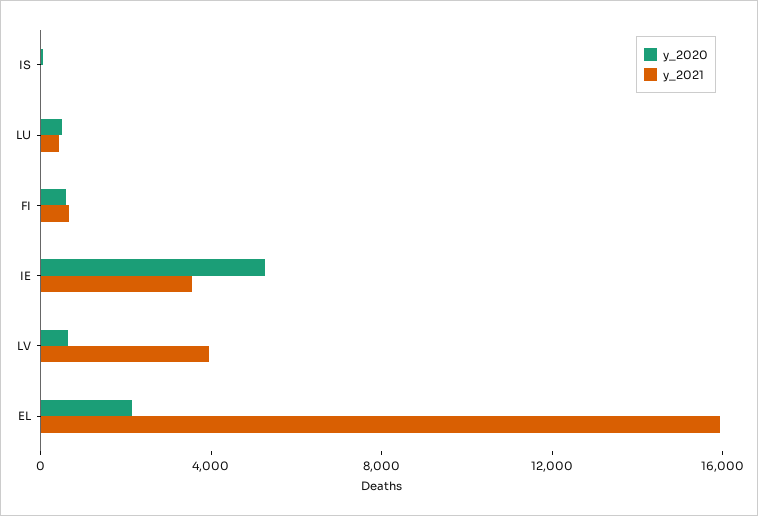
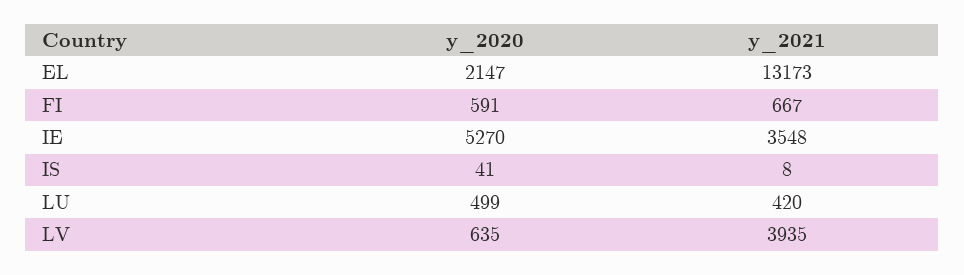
y_2021, EL: 16000 -> 13173

